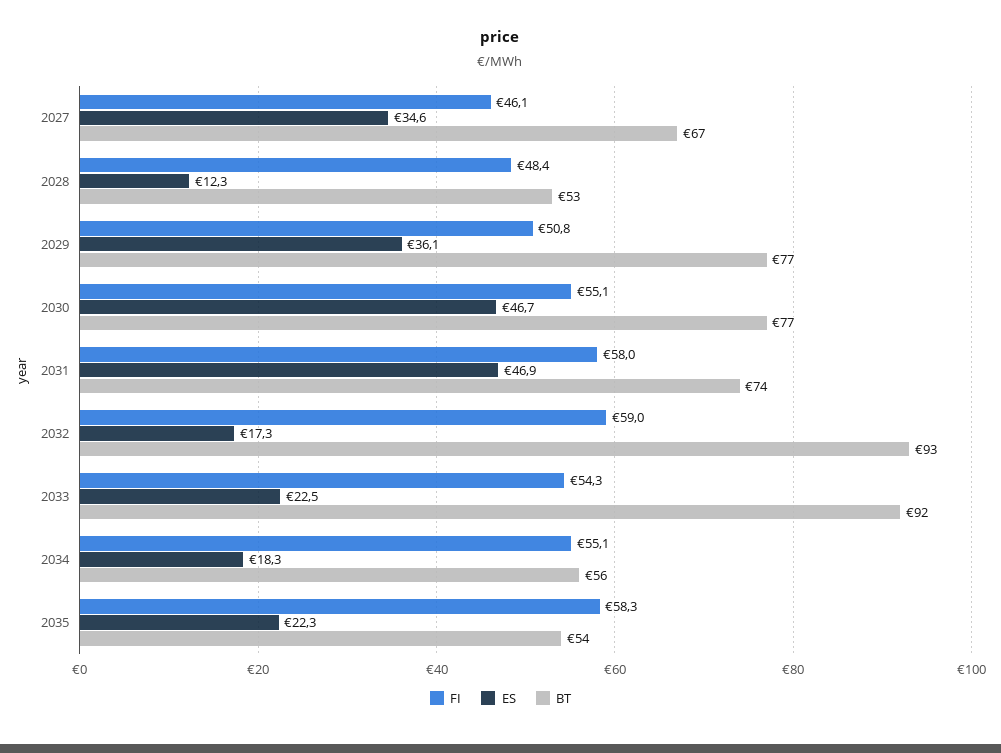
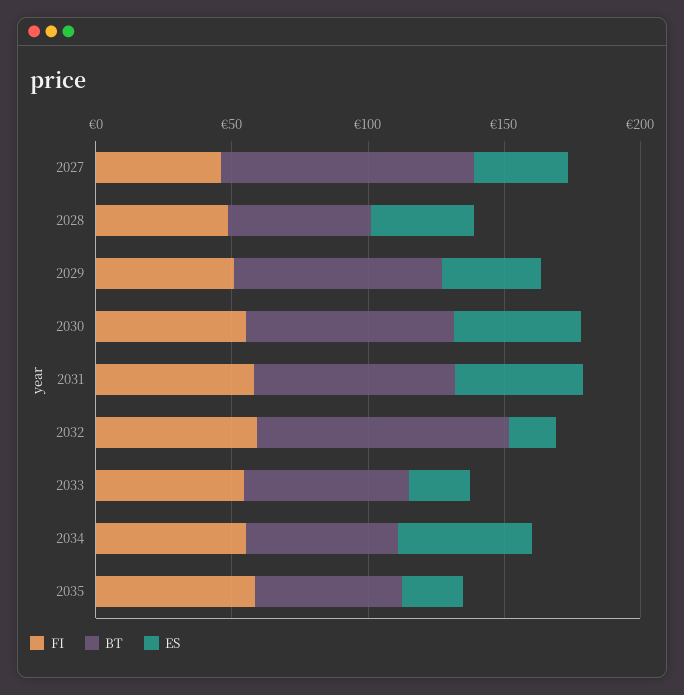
BT, 2027: 67 -> 90
ES, 2028: 12.3 -> 40
BT, 2033: 92 -> 60
ES, 2034: 18.3 -> 50

